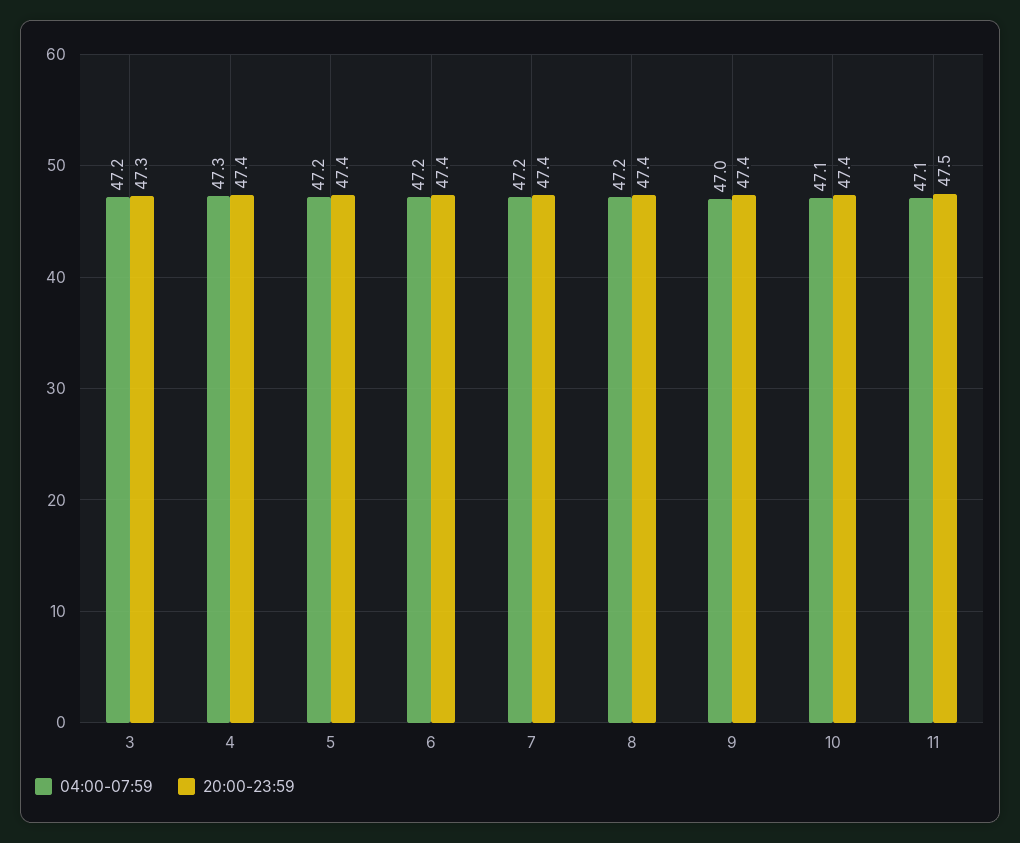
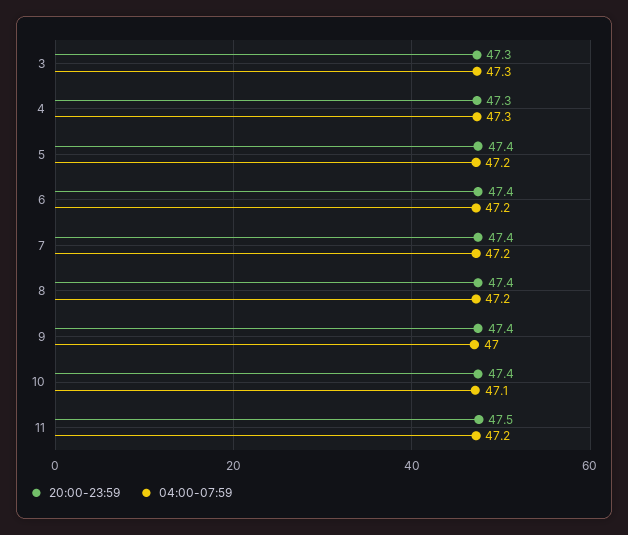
04:00-07:59, 3: 47.2 -> 47.3
20:00-23:59, 4: 47.4 -> 47.3
04:00-07:59, 11: 47.1 -> 47.2

